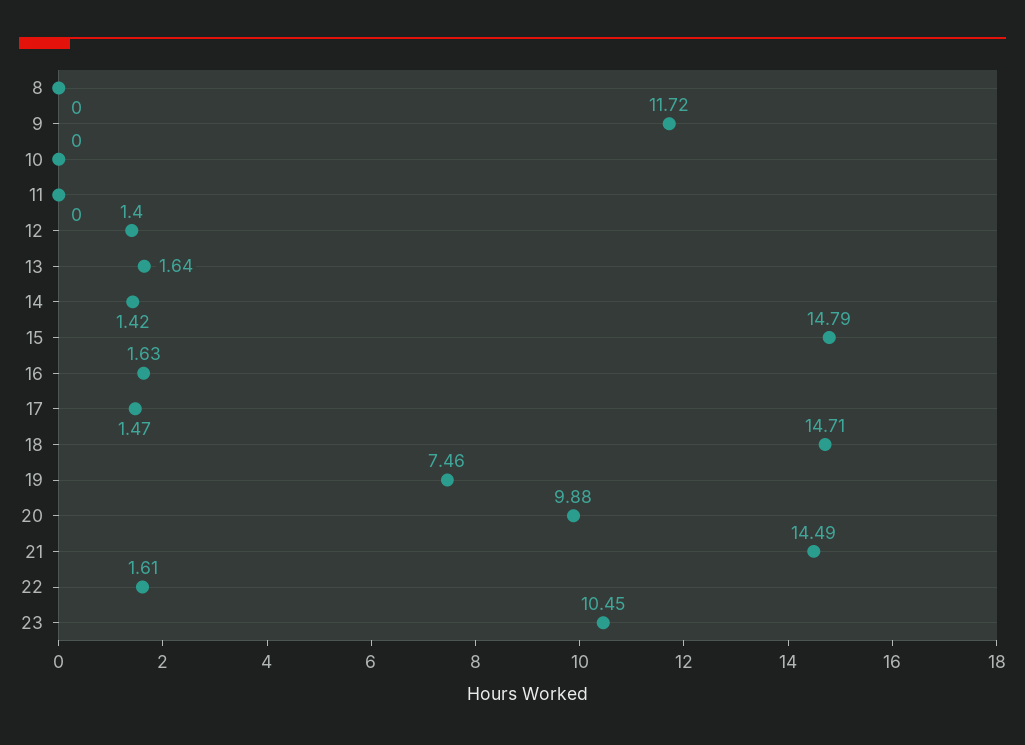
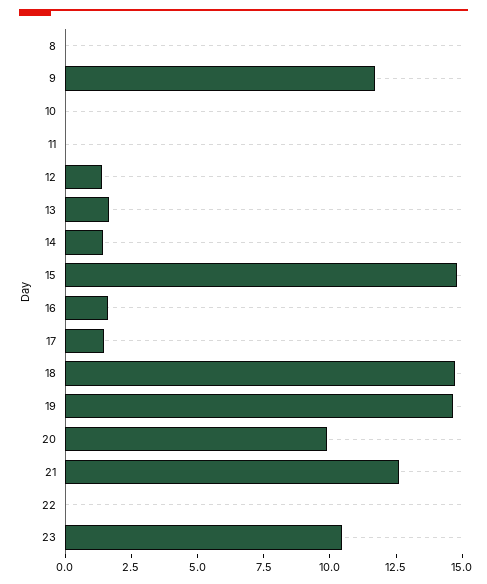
19: 7.46 -> 14.5
21: 14.49 -> 12.5
22: 1.61 -> 0

